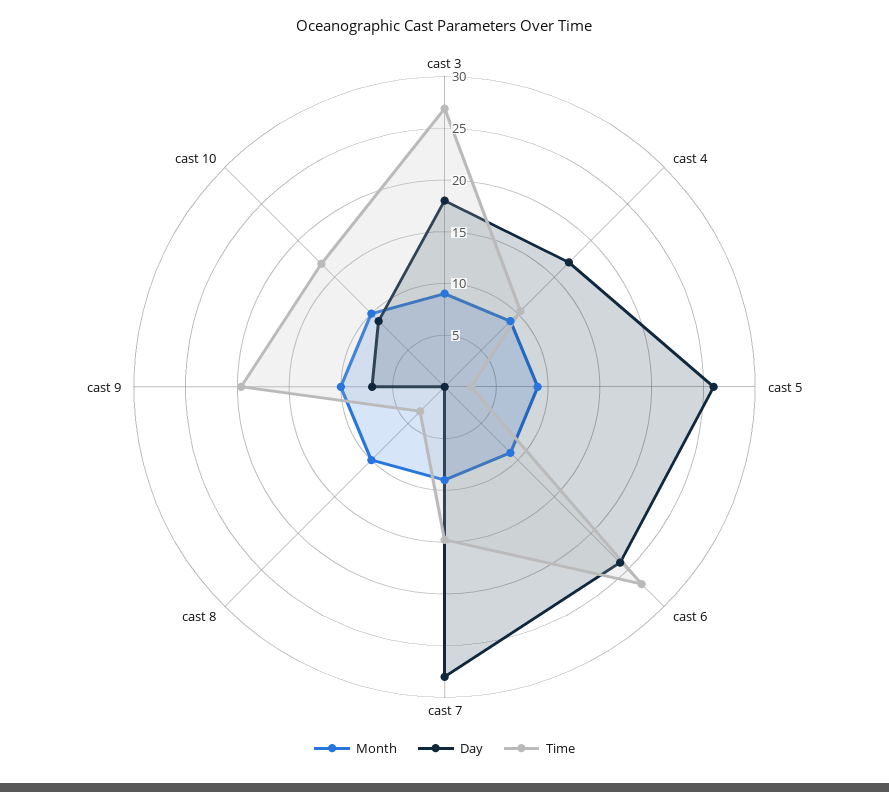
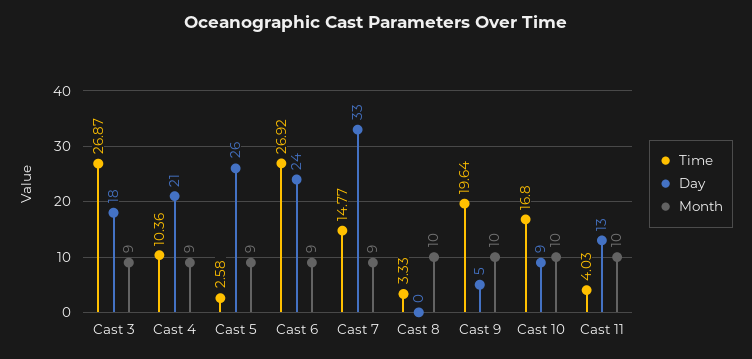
Day, cast 4: 17 -> 21
Day, cast 7: 28 -> 33
Day, cast 9: 7 -> 5
Time, Cast 11: none -> 4.03
Day, Cast 11: none -> 13
Month, Cast 11: none -> 10

